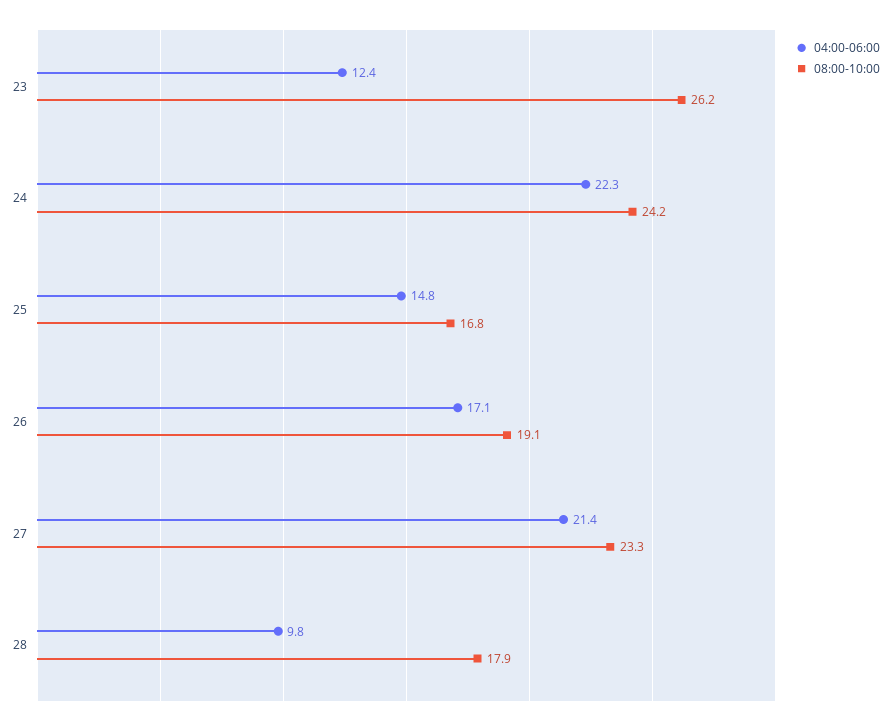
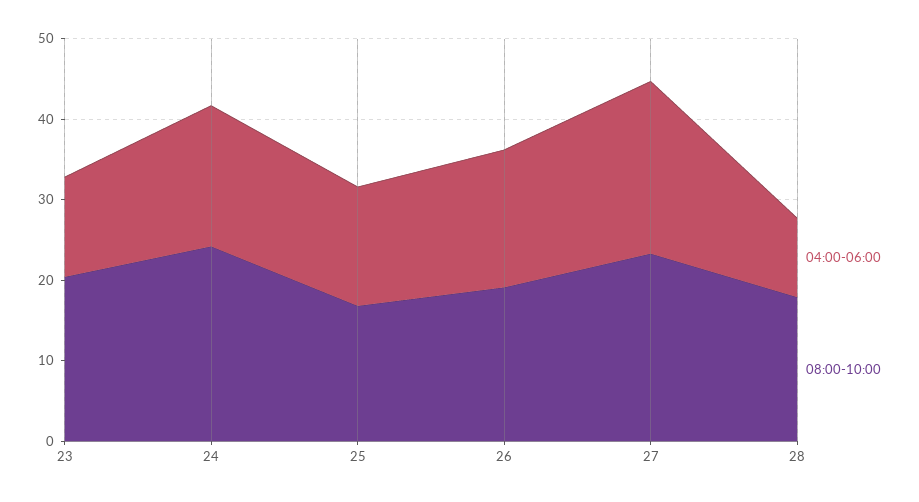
08:00-10:00, 23: 26.2 -> 20
04:00-06:00, 24: 22.3 -> 18

